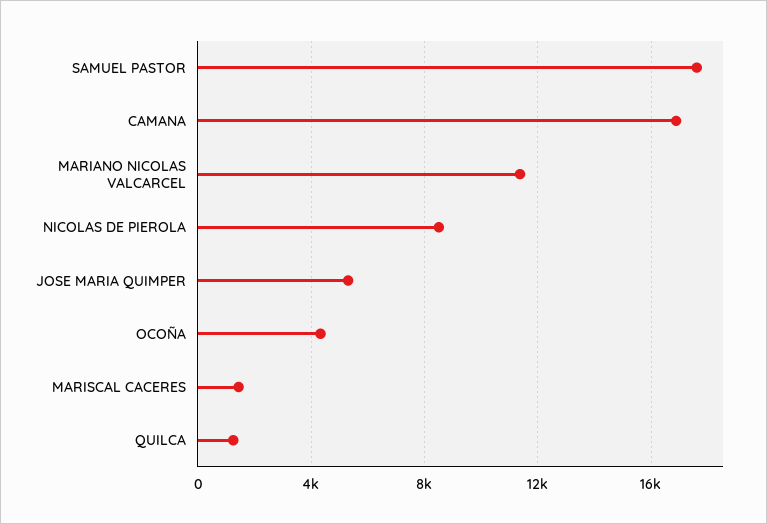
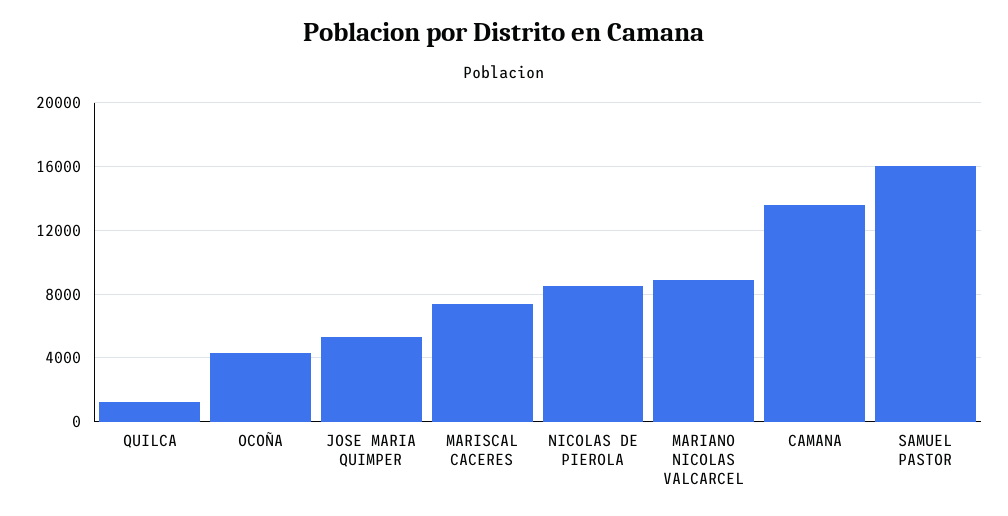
SAMUEL PASTOR: 17500 -> 16000
CAMANA: 17000 -> 13500
MARIANO NICOLAS VALCARCEL: 11500 -> 9000
MARISCAL CACERES: 1500 -> 7500

